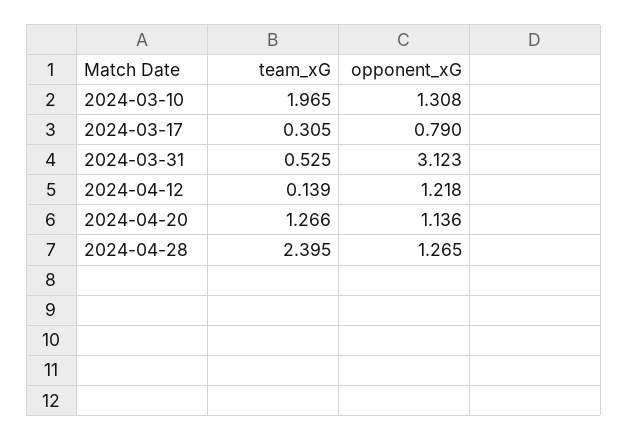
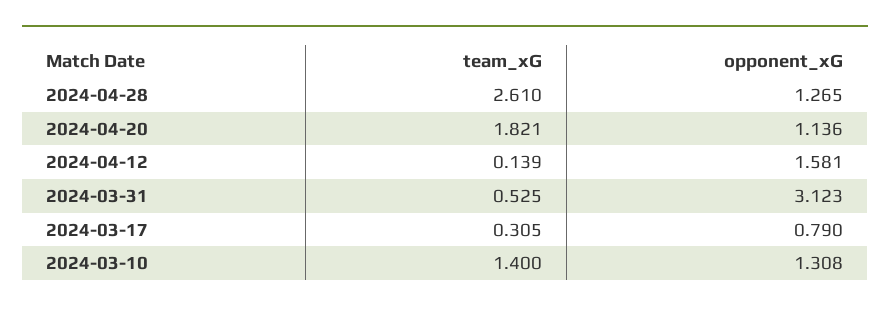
team_xG, 2024-03-10: 1.965 -> 1.4
opponent_xG, 2024-04-12: 1.218 -> 1.581
team_xG, 2024-04-20: 1.266 -> 1.821
team_xG, 2024-04-28: 2.395 -> 2.61

